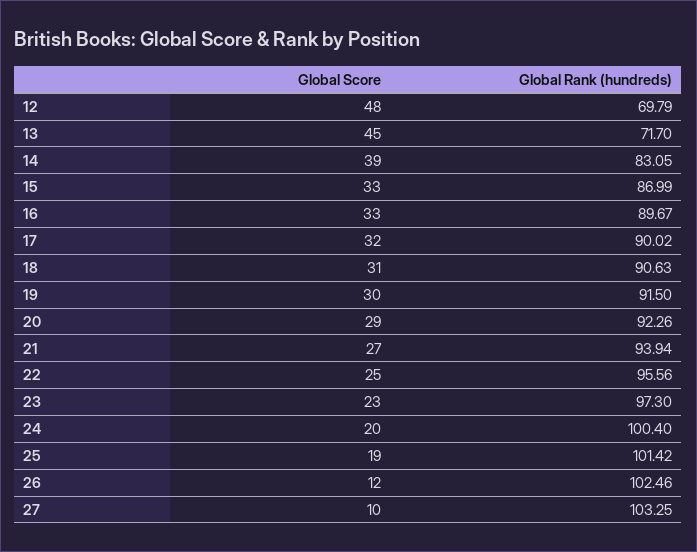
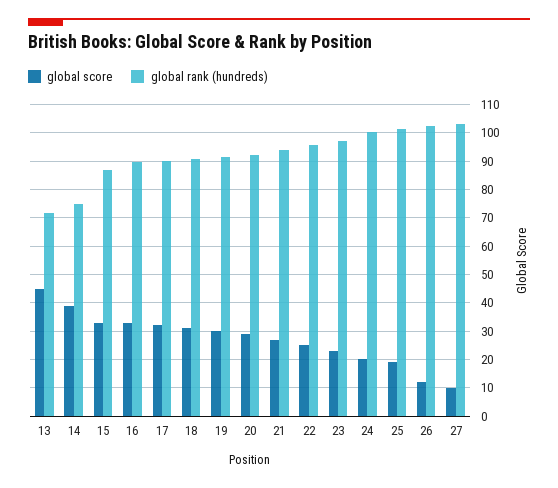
Global Score, 12: 48 -> none
Global Rank (hundreds), 12: 69.79 -> none
Global Rank (hundreds), 14: 83.05 -> 75

